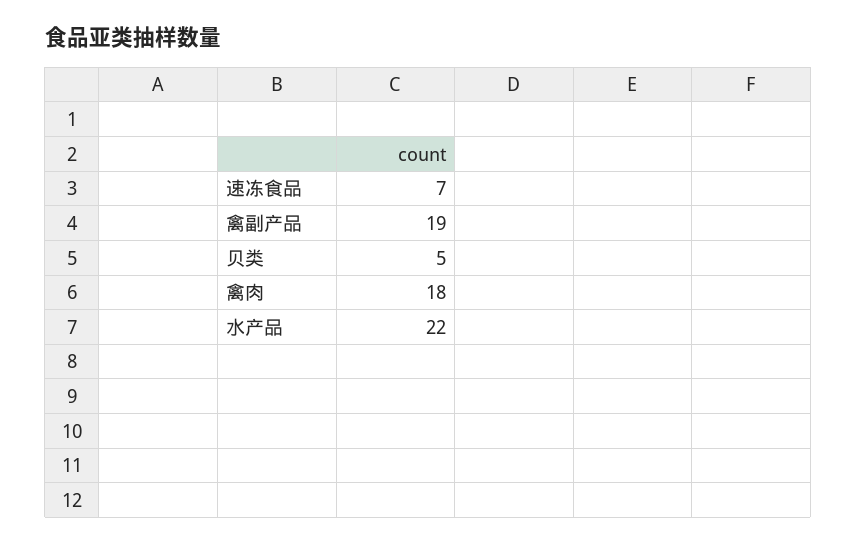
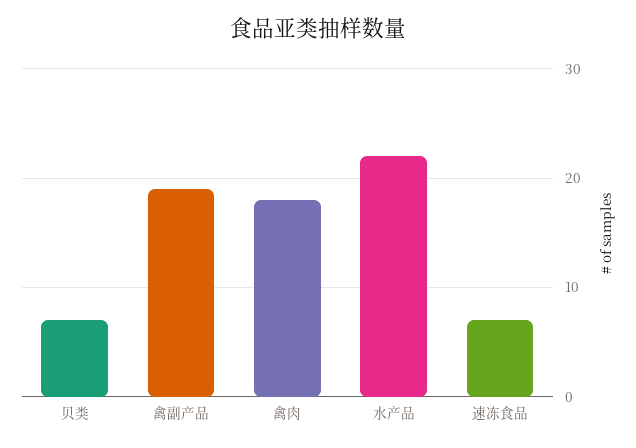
贝类: 5 -> 7

